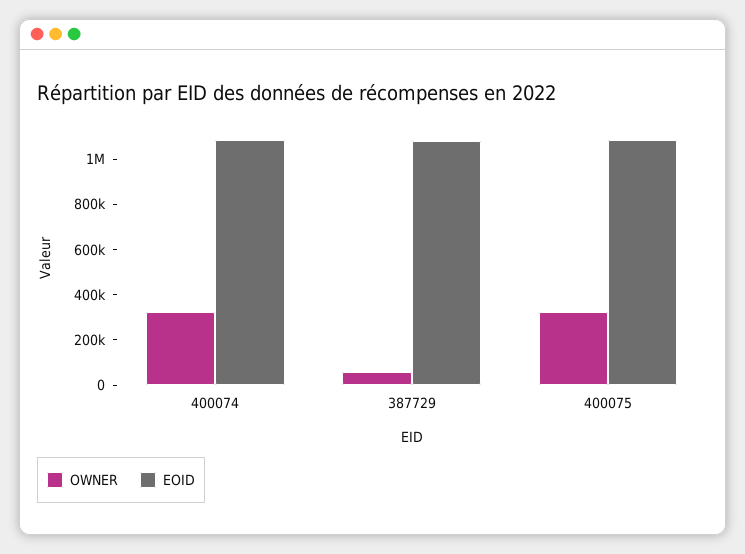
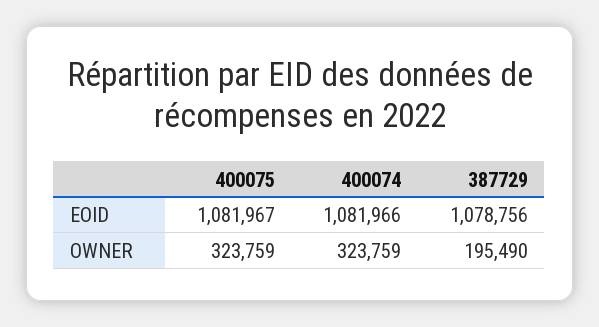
OWNER, 387729: 50000 -> 195490

